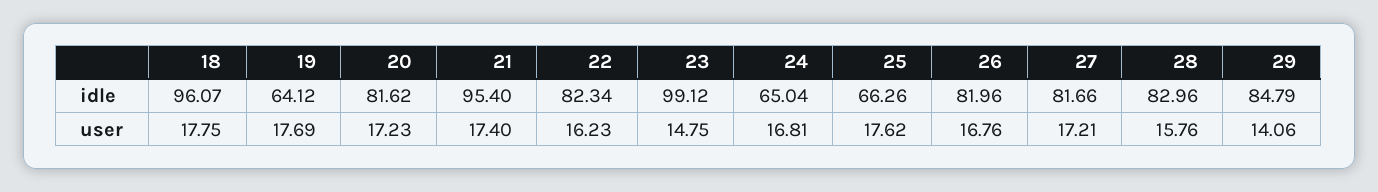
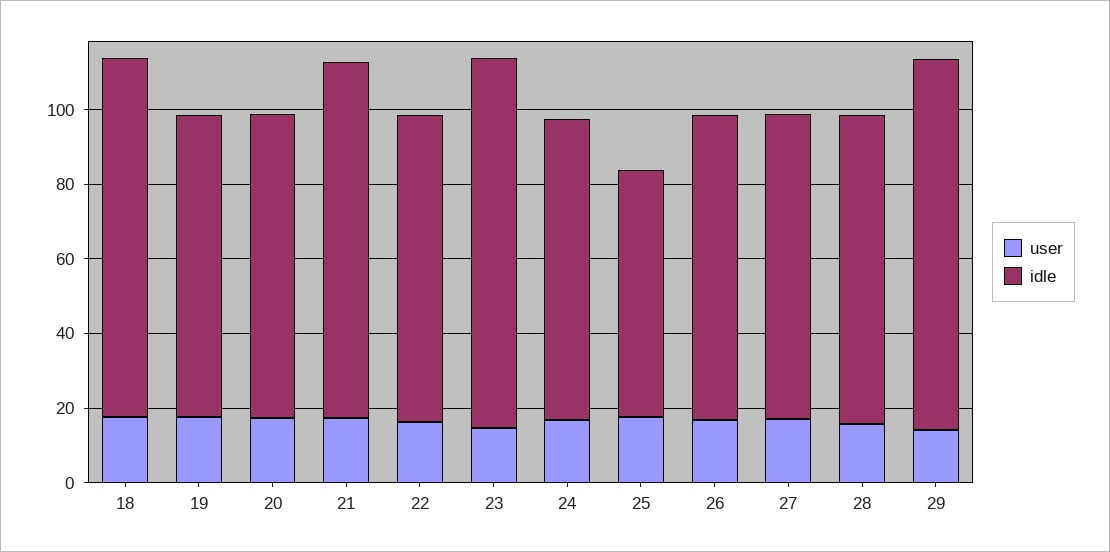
idle, 19: 64.12 -> 80
idle, 24: 65.04 -> 80
idle, 29: 84.79 -> 100

